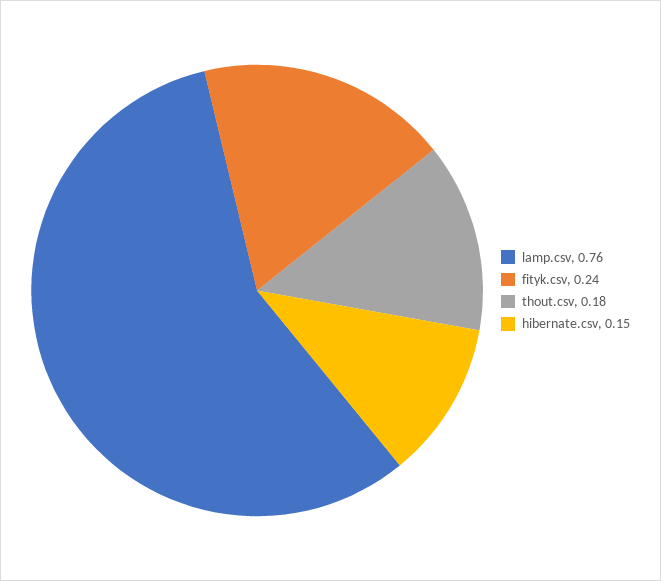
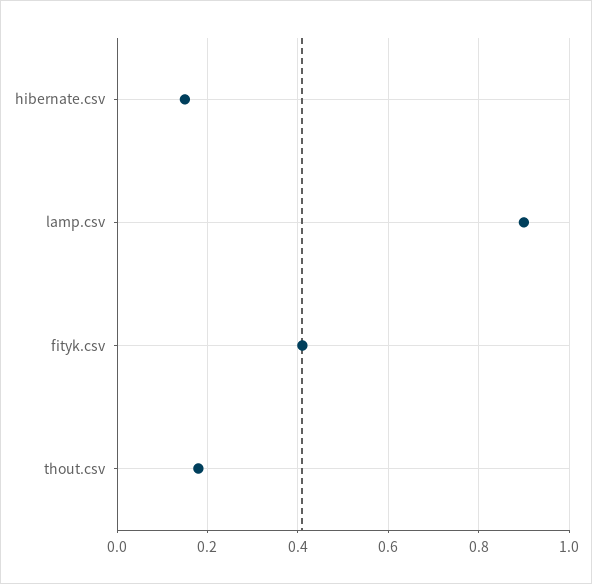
lamp.csv: 0.76 -> 0.9
fityk.csv: 0.24 -> 0.4

